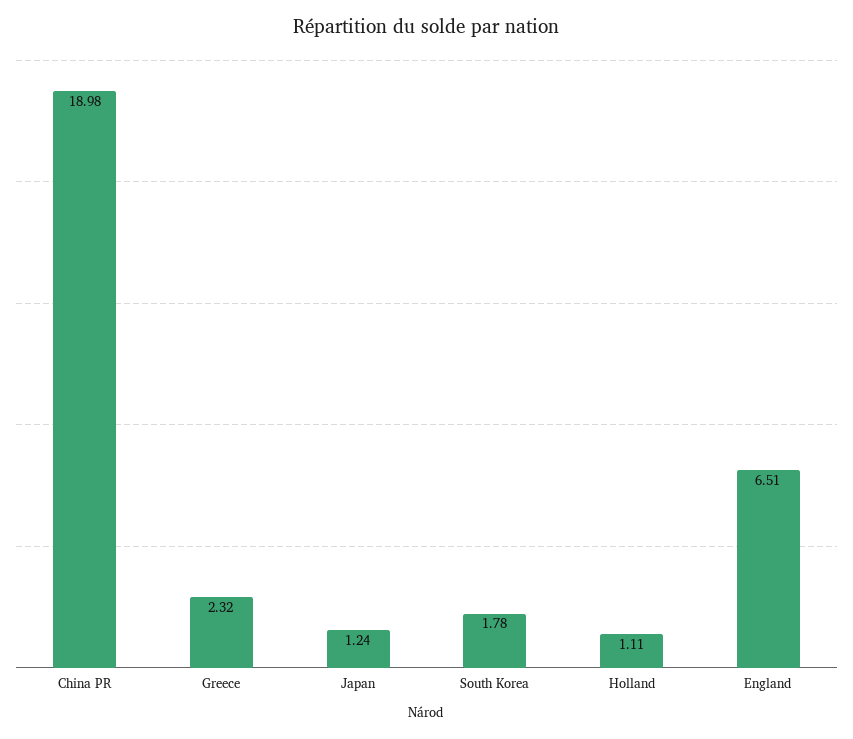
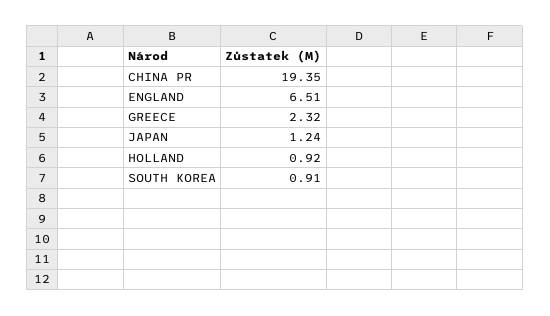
China PR: 18.98 -> 19.35
South Korea: 1.78 -> 0.91
Holland: 1.11 -> 0.92

